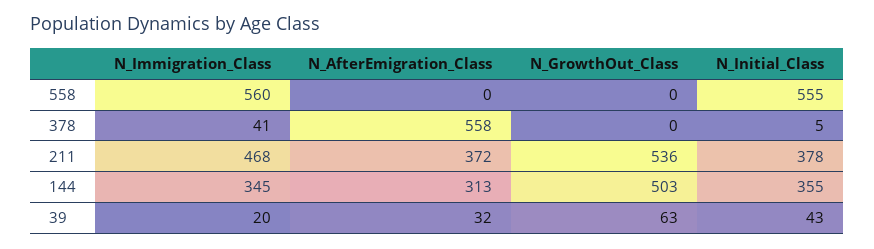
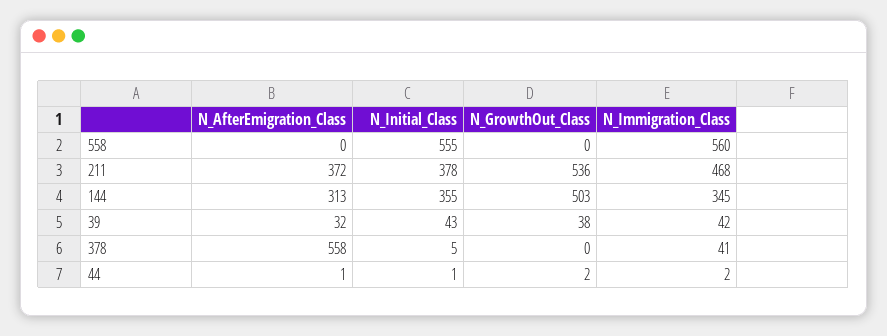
N_Immigration_Class, 39: 20 -> 42
N_GrowthOut_Class, 39: 63 -> 38
N_AfterEmigration_Class, 44: none -> 1
N_Initial_Class, 44: none -> 1
N_GrowthOut_Class, 44: none -> 2
N_Immigration_Class, 44: none -> 2

